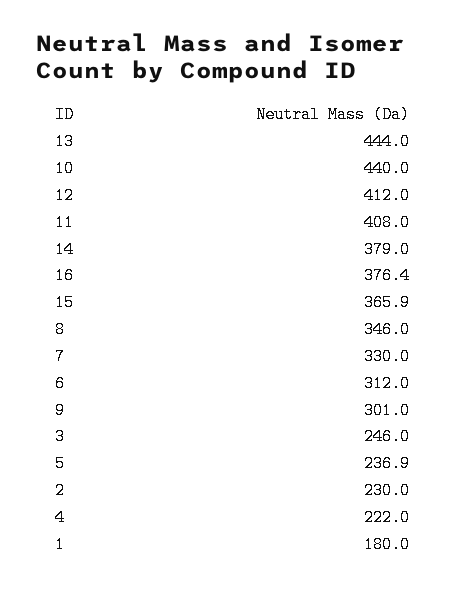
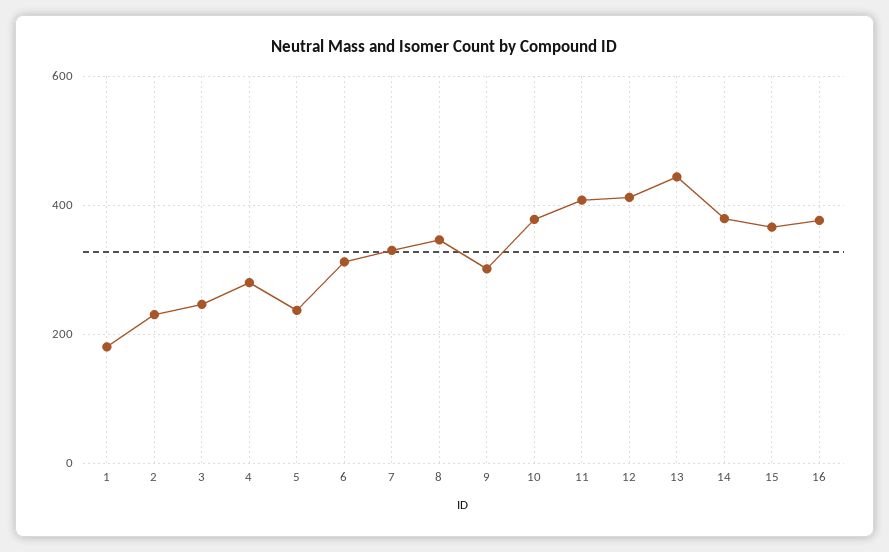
10: 440 -> 380
4: 222 -> 280

